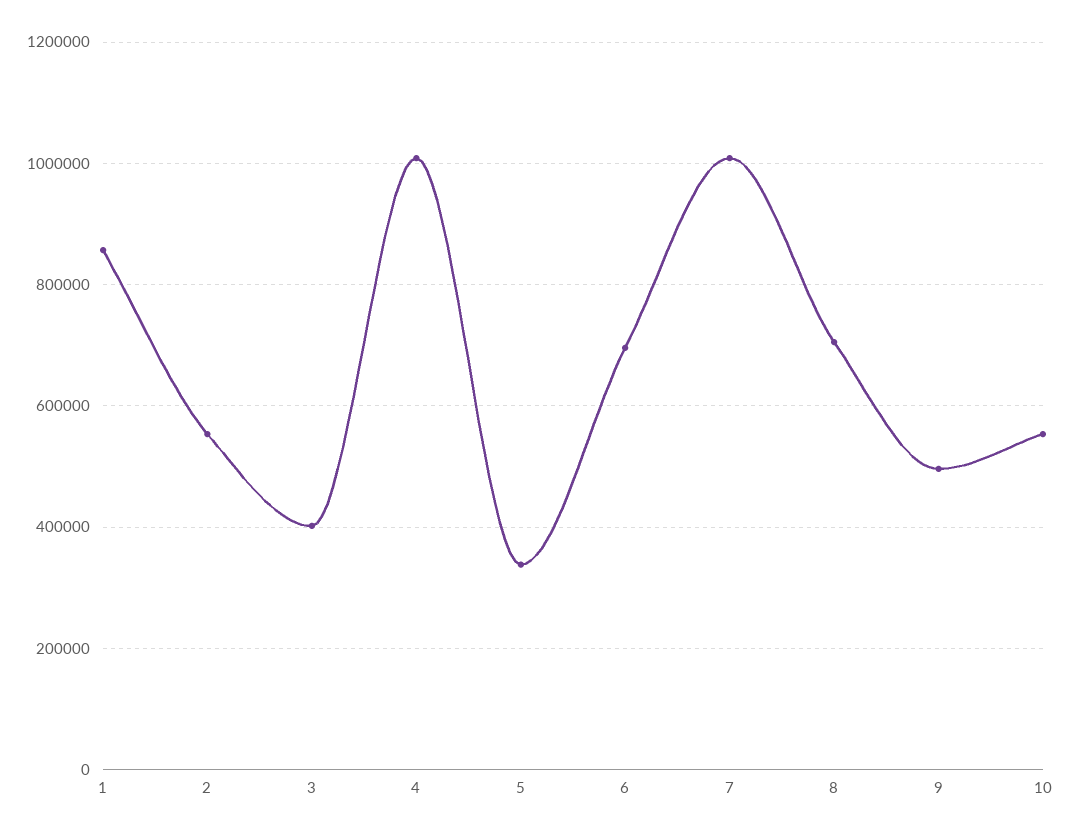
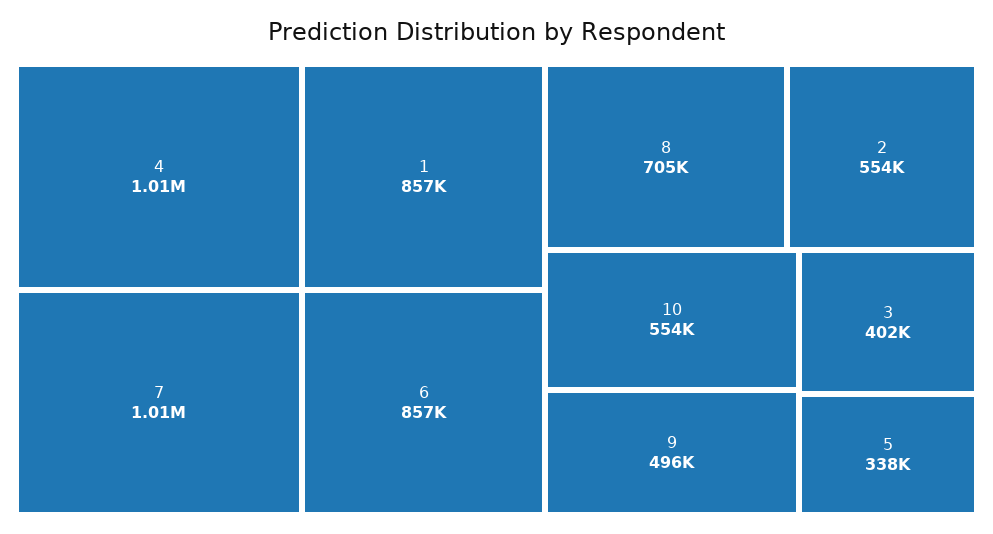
6: 700000 -> 857000

